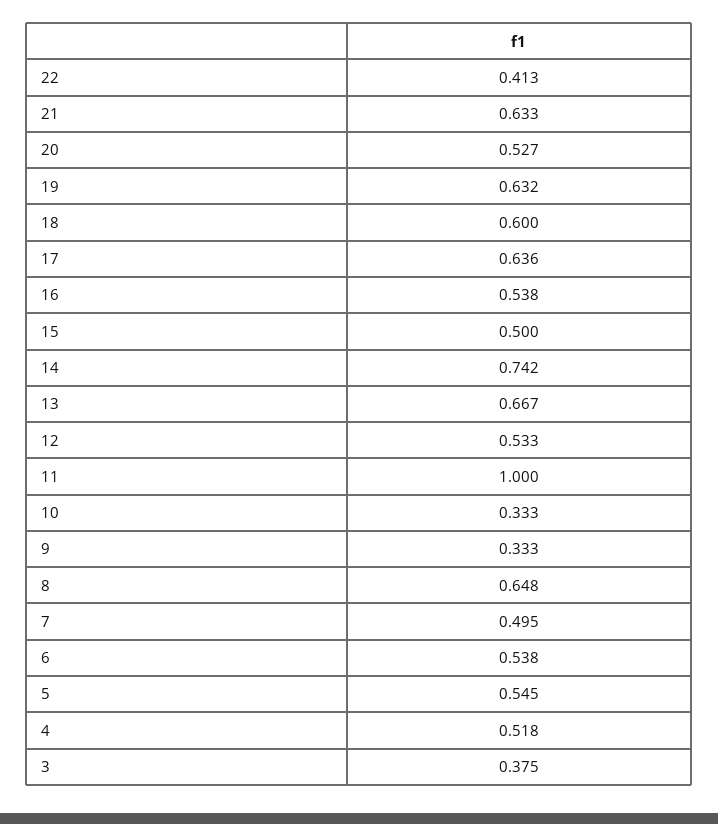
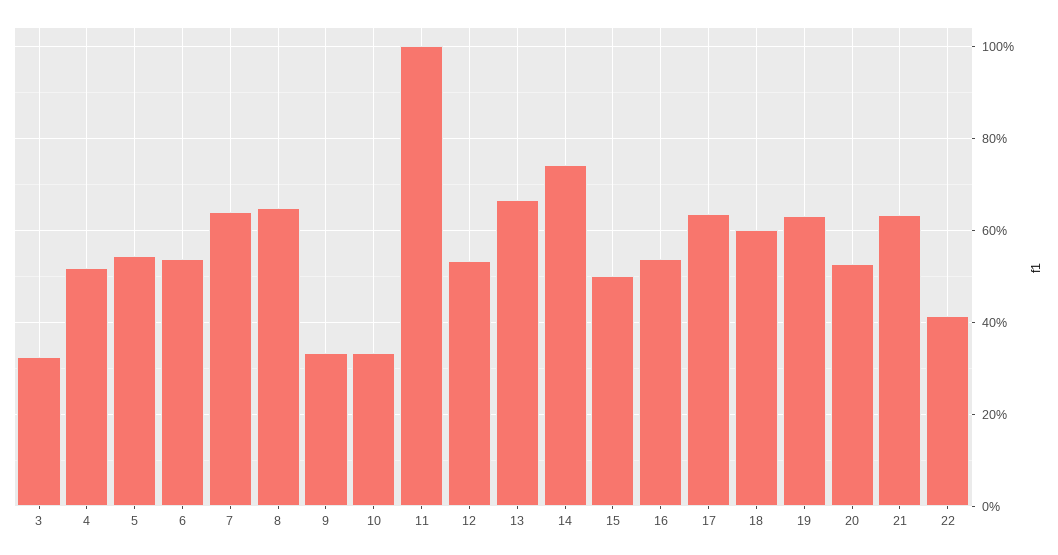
7: 0.495 -> 0.64
3: 0.375 -> 0.32

